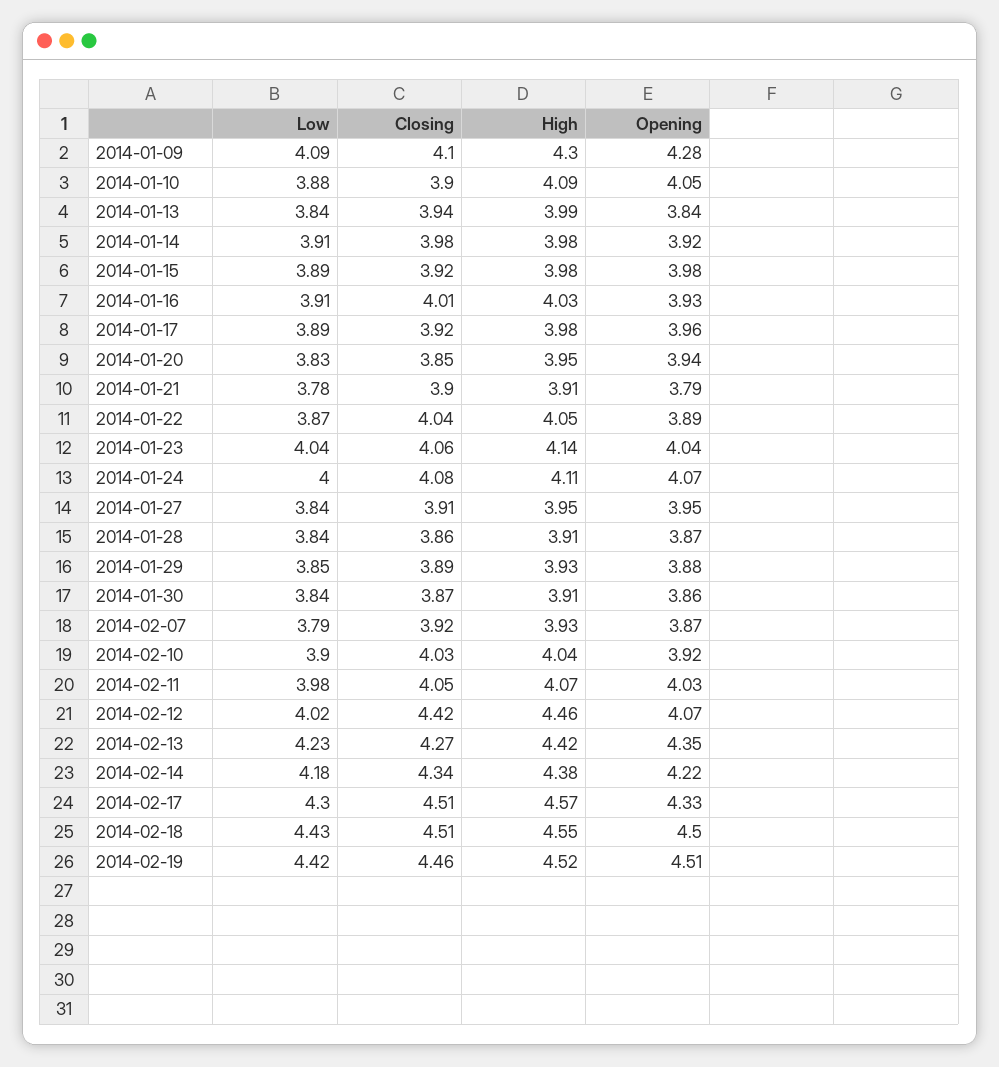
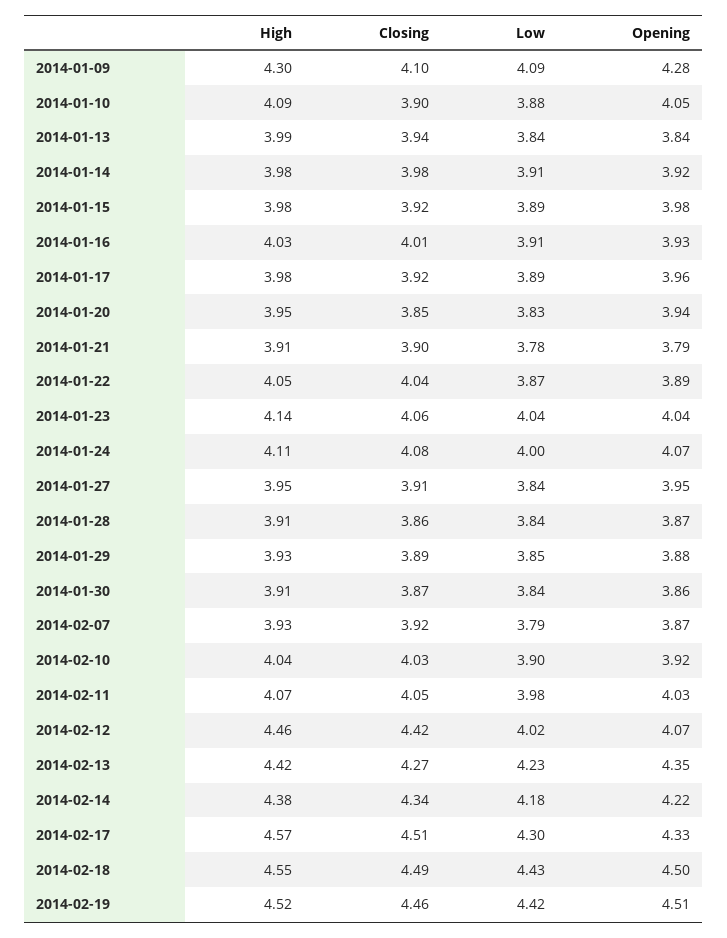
Closing, 2014-02-18: 4.51 -> 4.49

